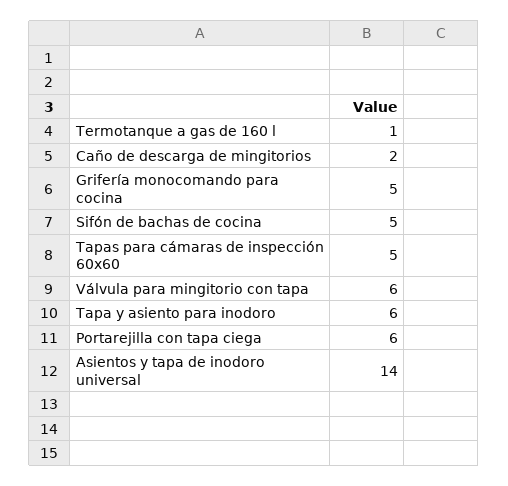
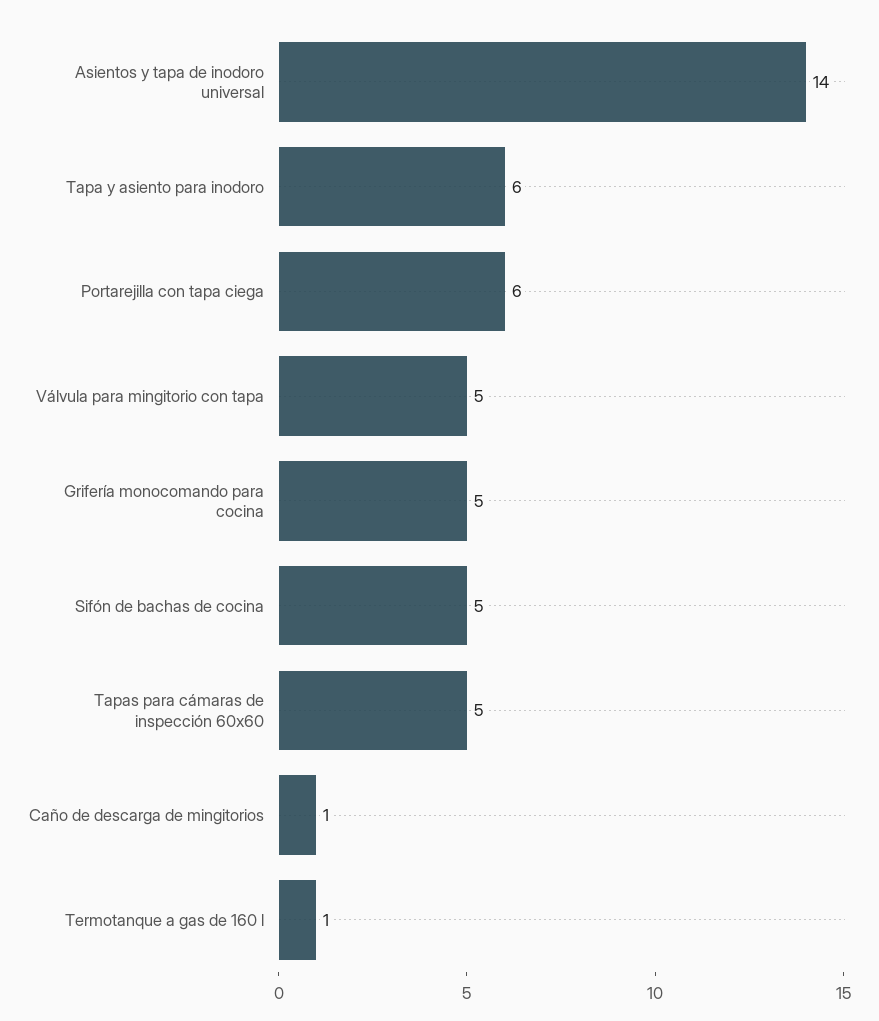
Caño de descarga de mingitorios: 2 -> 1
Válvula para mingitorio con tapa: 6 -> 5

